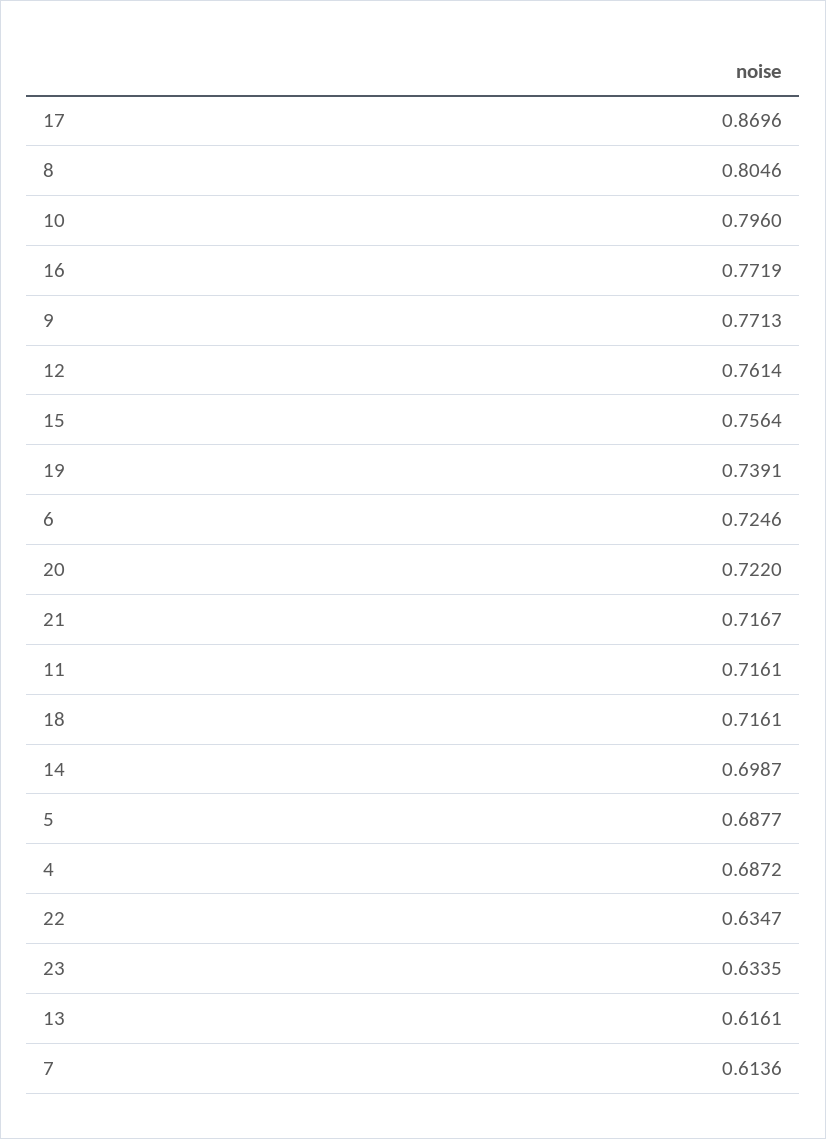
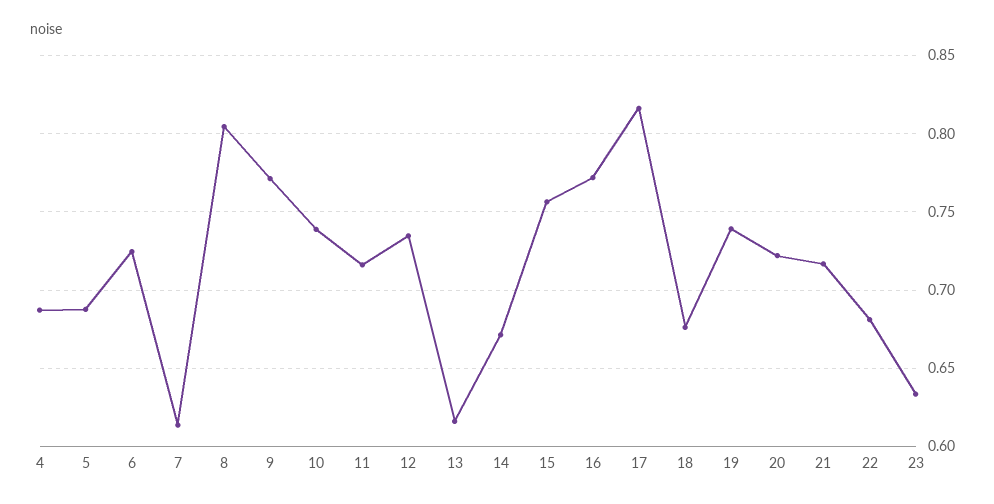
17: 0.8696 -> 0.815
10: 0.796 -> 0.74
12: 0.7614 -> 0.735
18: 0.7161 -> 0.675
14: 0.6987 -> 0.67
22: 0.6347 -> 0.68

